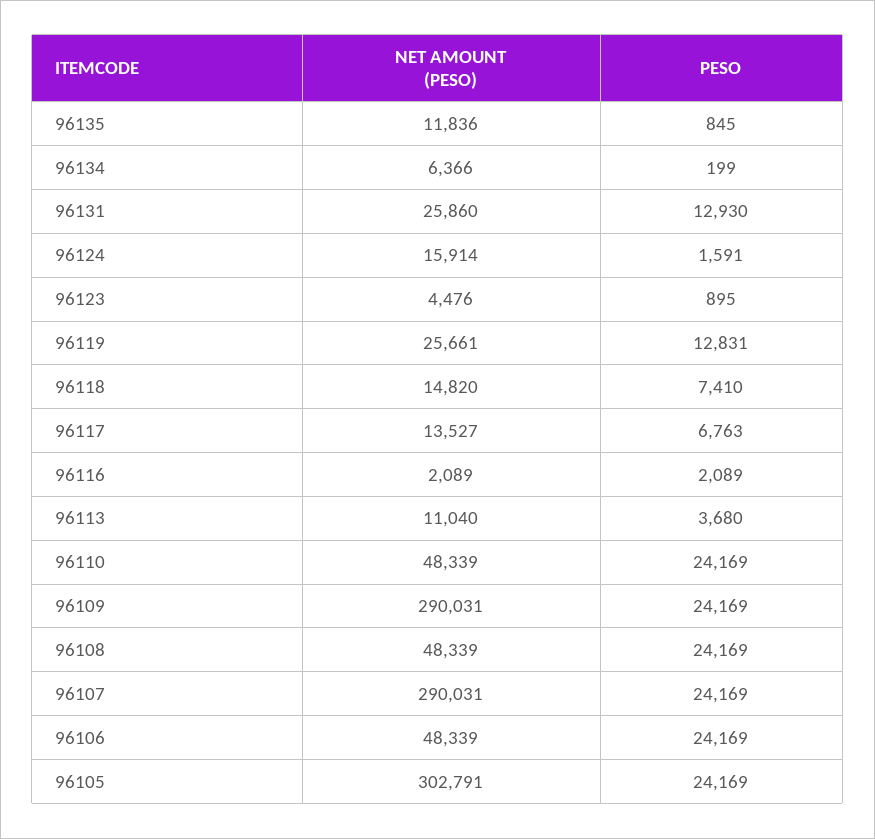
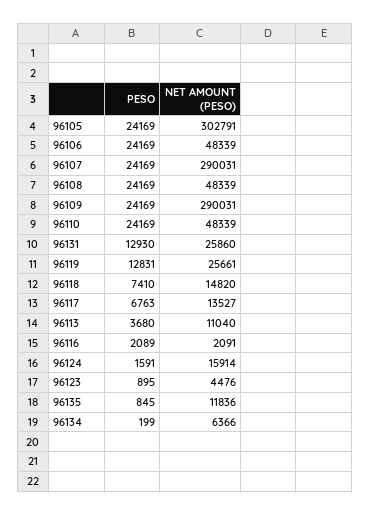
NET AMOUNT (PESO), 96116: 2089 -> 2091

